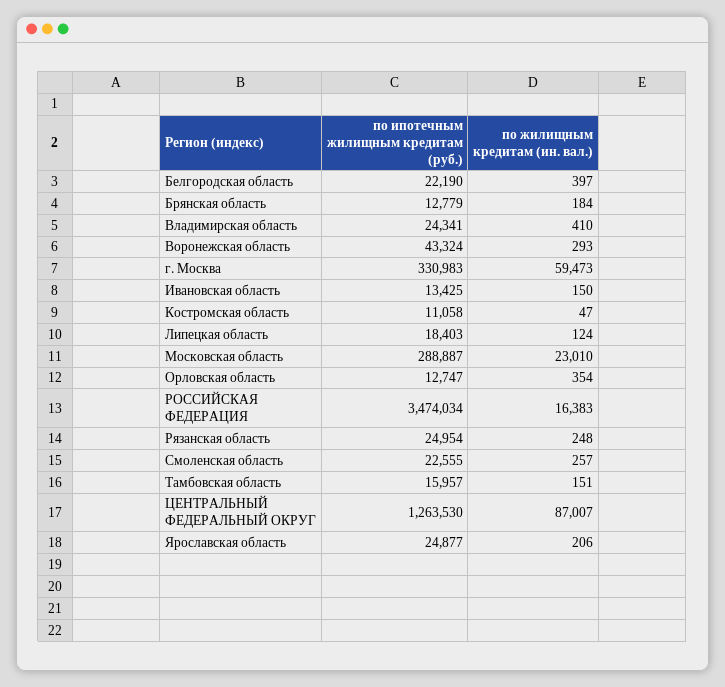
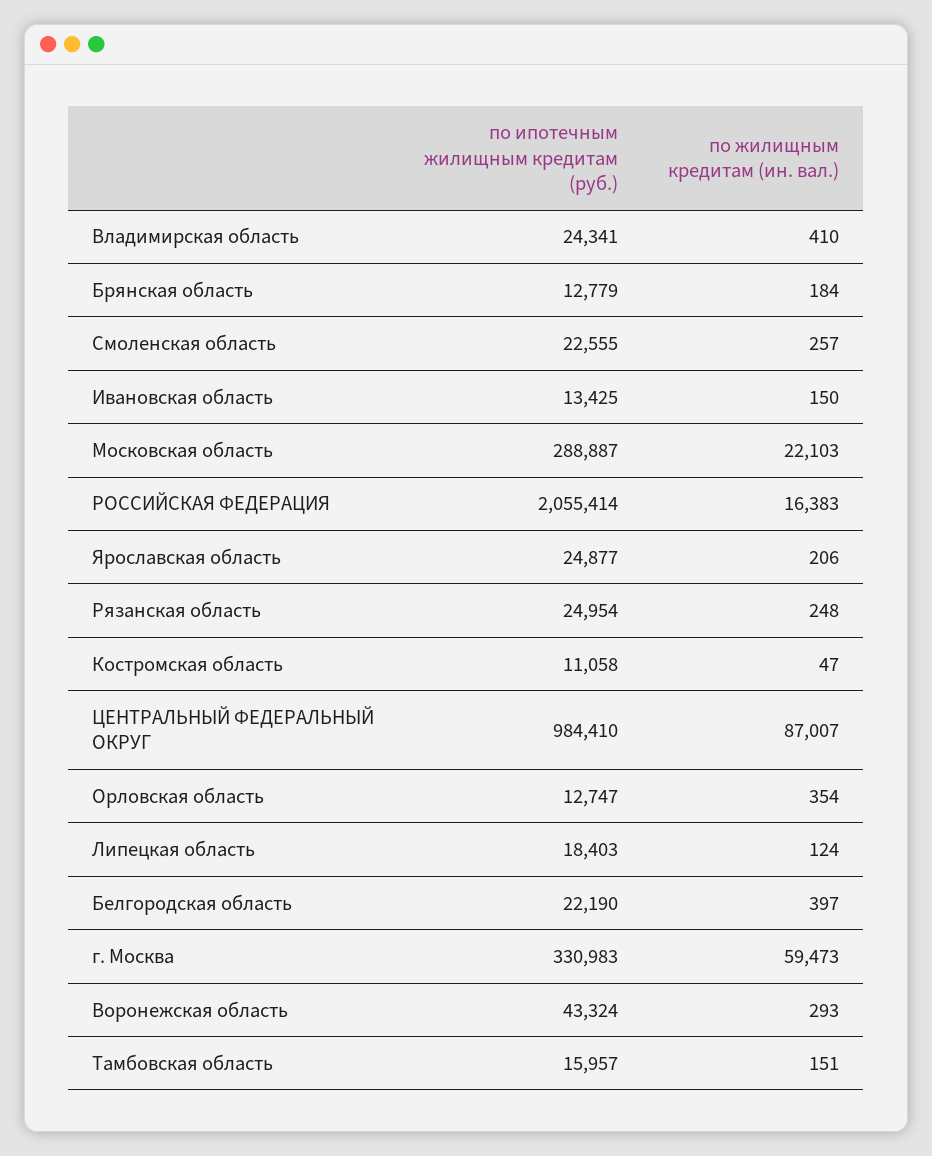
по жилищным кредитам (ин. вал.), Московская область: 23010 -> 22103
по ипотечным жилищным кредитам (руб.), РОССИЙСКАЯ ФЕДЕРАЦИЯ: 3474034 -> 2055414
по ипотечным жилищным кредитам (руб.), ЦЕНТРАЛЬНЫЙ ФЕДЕРАЛЬНЫЙ ОКРУГ: 1263530 -> 984410

